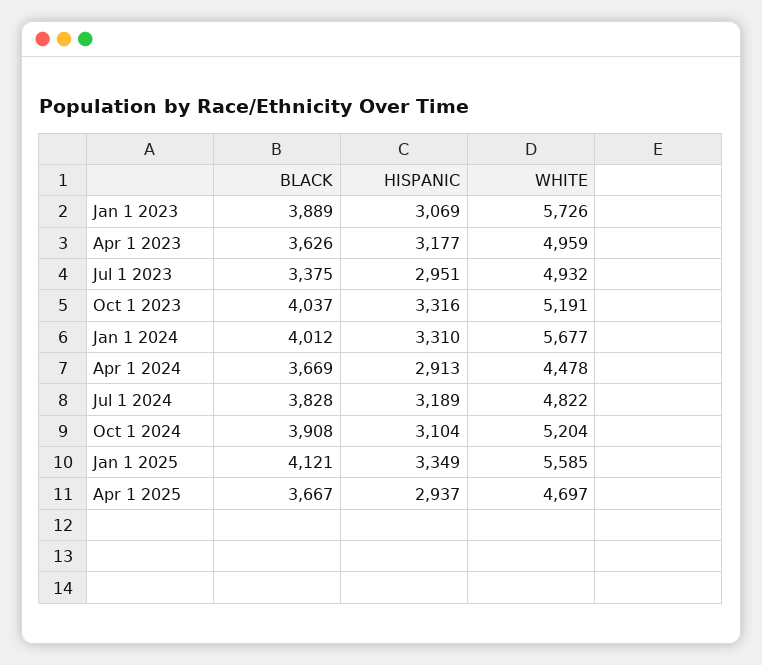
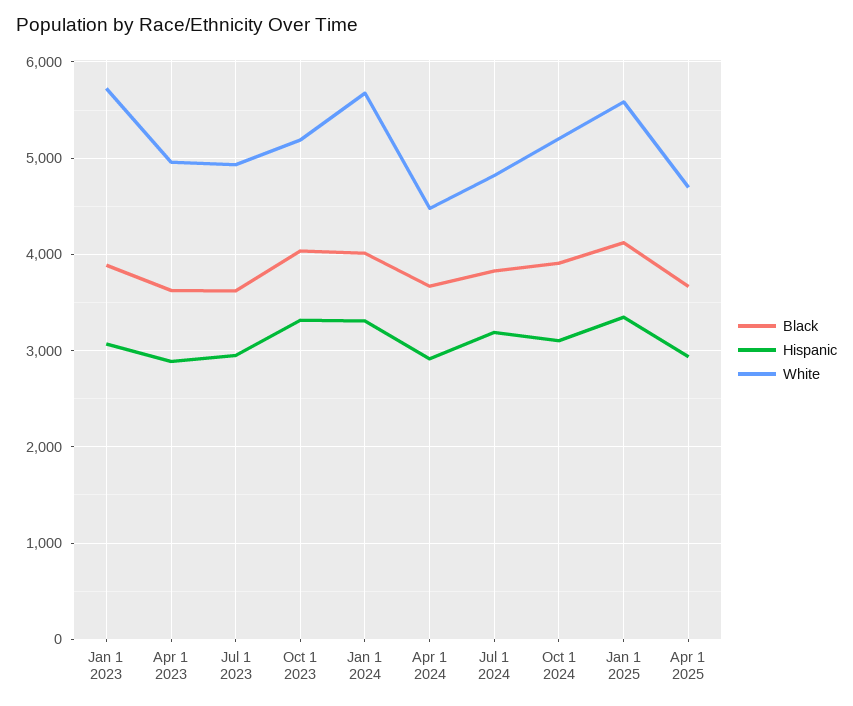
HISPANIC, Apr 1 2023: 3177 -> 2900
BLACK, Jul 1 2023: 3375 -> 3600

